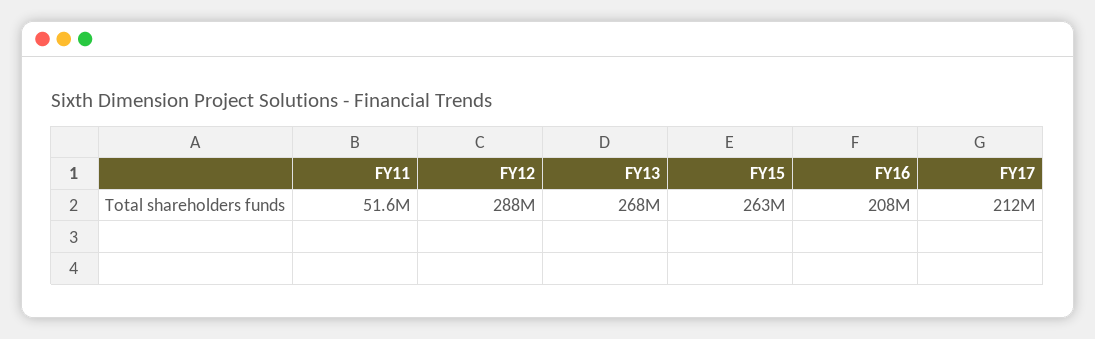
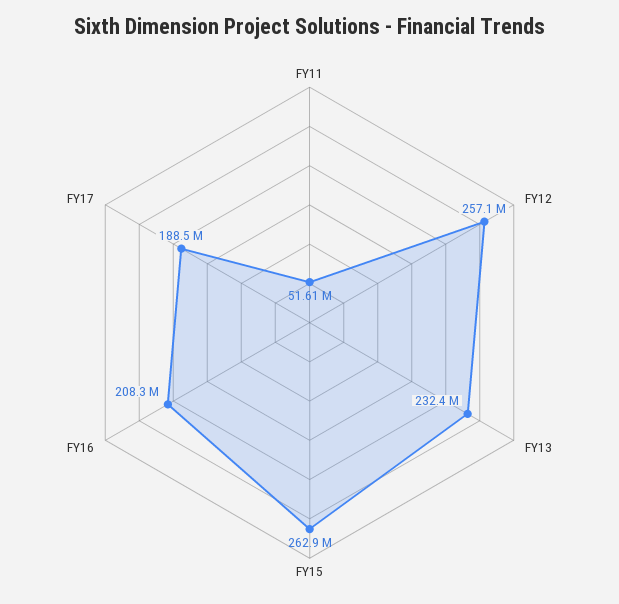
FY12: 288000000 -> 257100000
FY13: 268000000 -> 232400000
FY17: 212000000 -> 188500000

